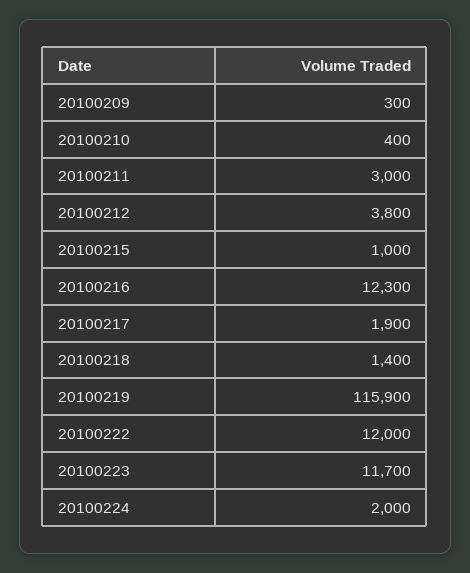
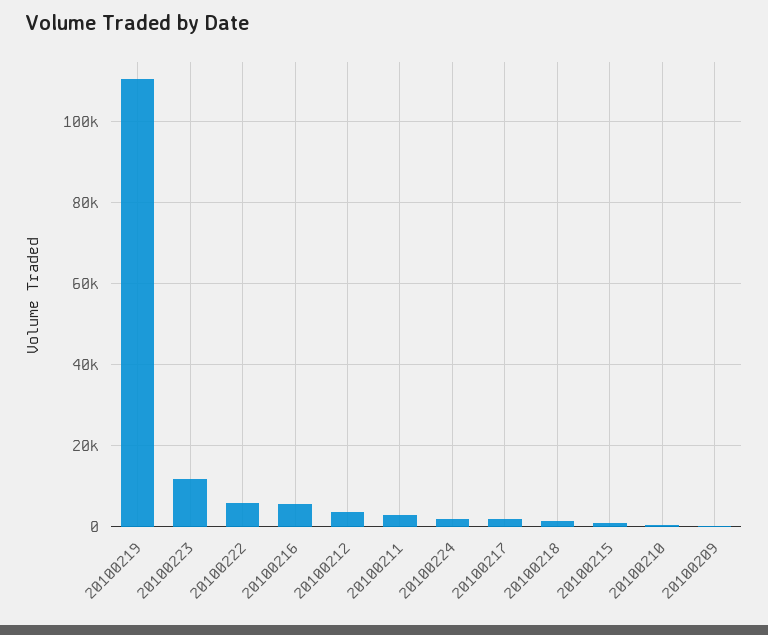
20100216: 12300 -> 6000
20100219: 115900 -> 110000
20100222: 12000 -> 6000

